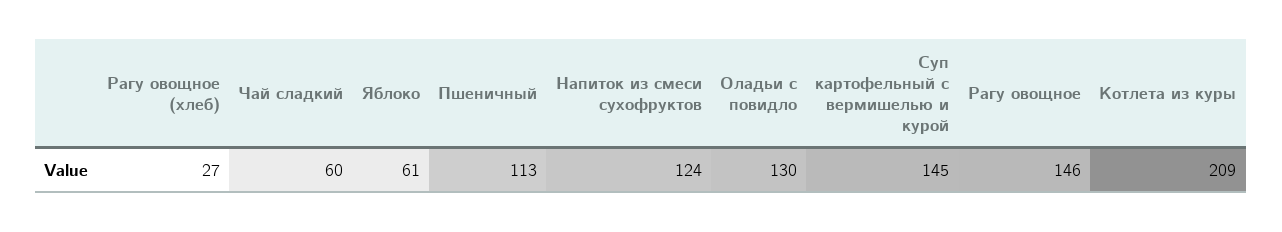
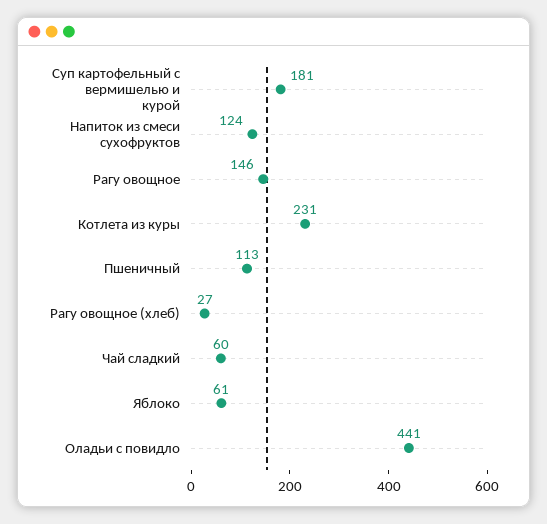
Оладьи с повидло: 130 -> 441
Суп картофельный с вермишелью и курой: 145 -> 181
Котлета из куры: 209 -> 231

